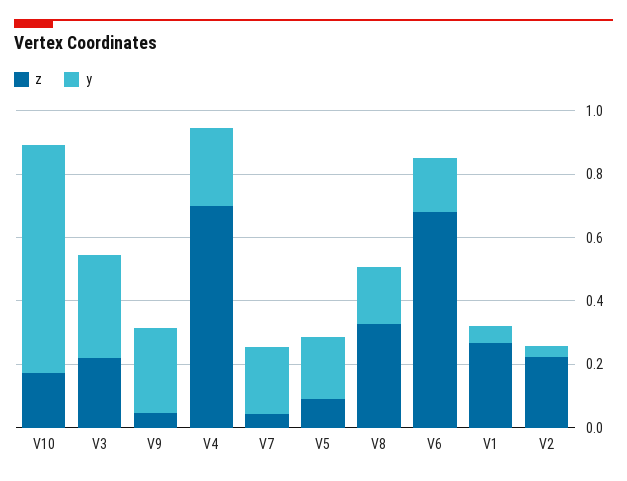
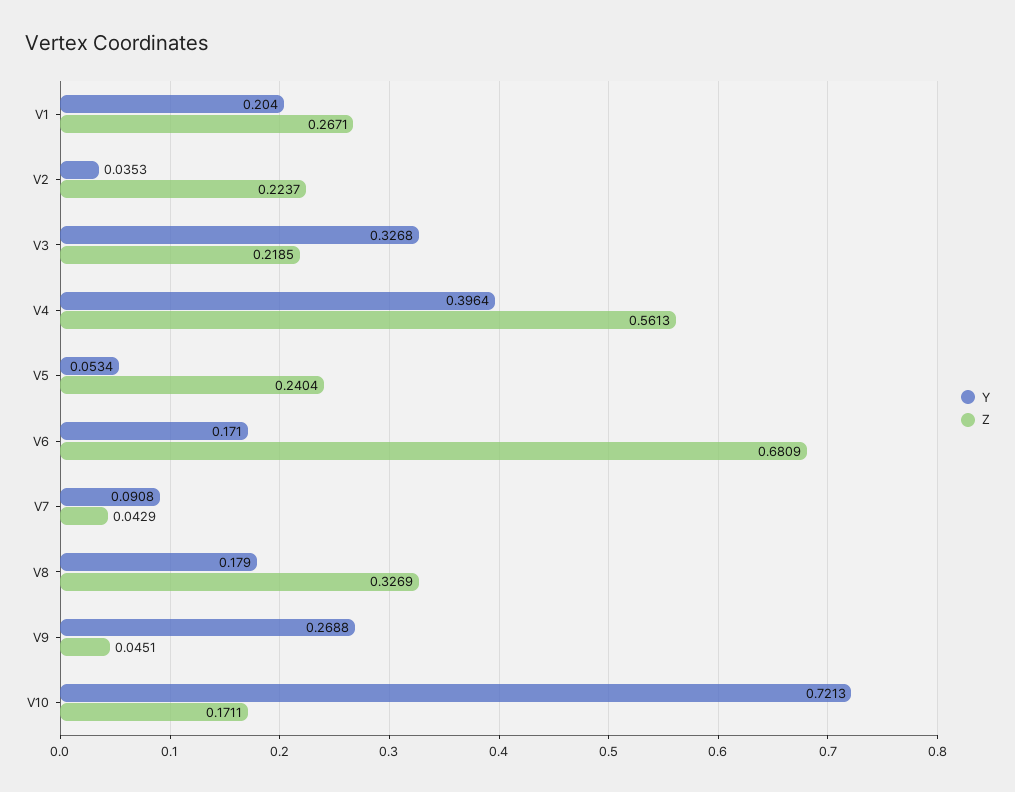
z, V4: 0.7 -> 0.5613
y, V4: 0.25 -> 0.3964
y, V7: 0.2 -> 0.0908
z, V5: 0.1 -> 0.2404
y, V5: 0.2 -> 0.0534
y, V1: 0.05 -> 0.204

